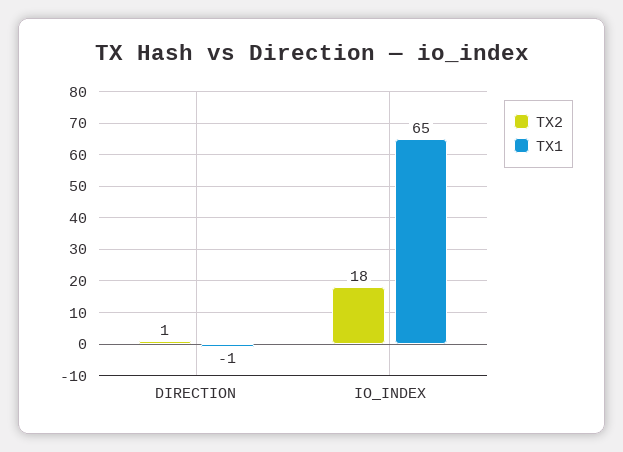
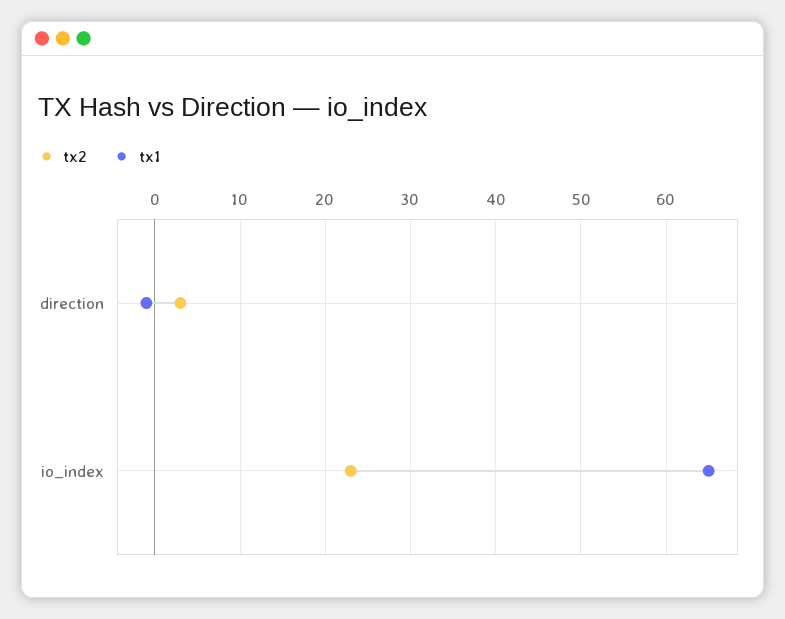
TX2, DIRECTION: 1 -> 3
TX2, IO_INDEX: 18 -> 23

